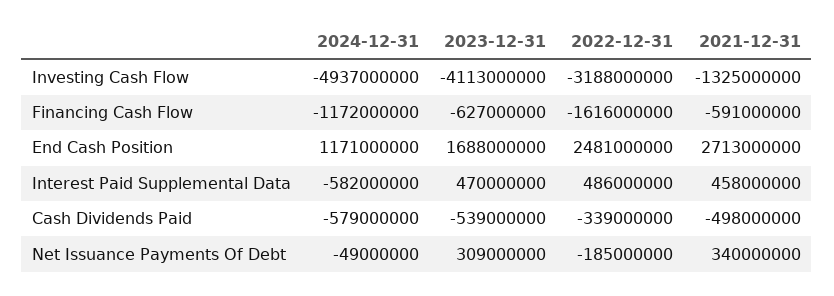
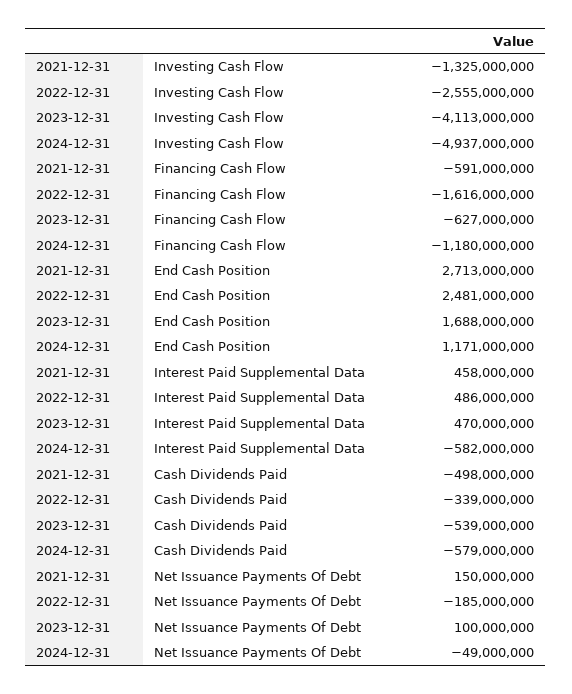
2022-12-31, Investing Cash Flow: -3188000000 -> -2555000000
2024-12-31, Financing Cash Flow: -1172000000 -> -1180000000
2023-12-31, Net Issuance Payments Of Debt: 309000000 -> 100000000
2021-12-31, Net Issuance Payments Of Debt: 340000000 -> 150000000

